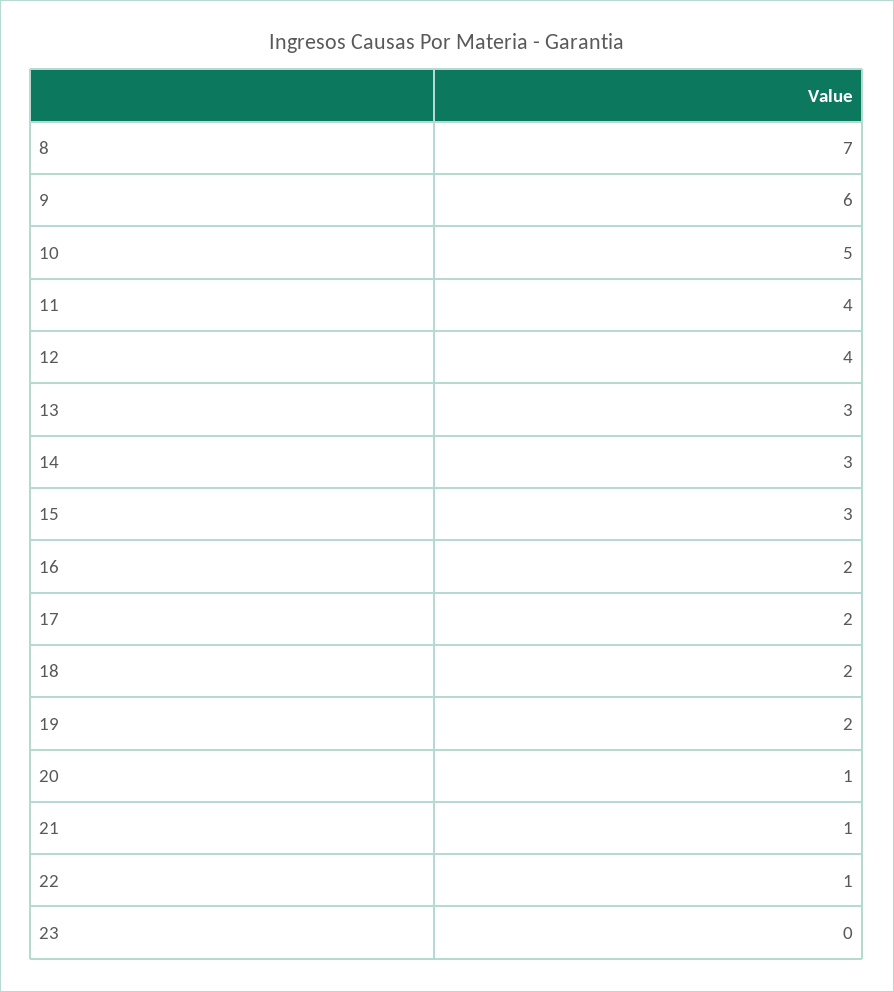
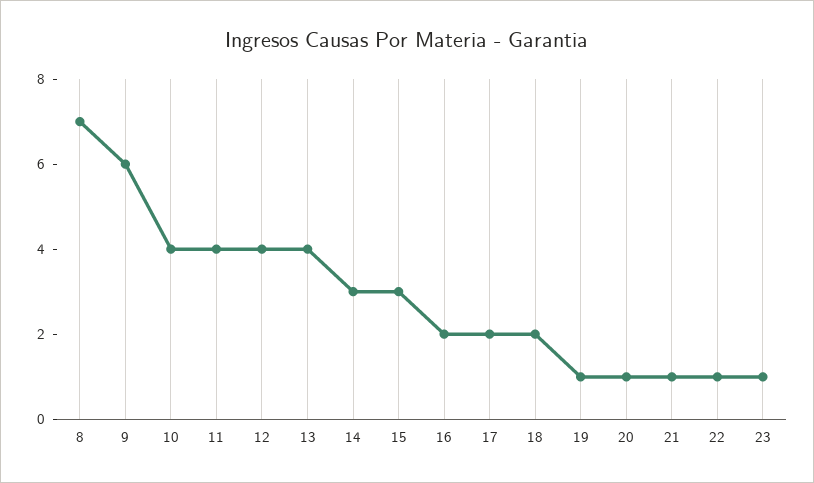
10: 5 -> 4
13: 3 -> 4
19: 2 -> 1
23: 0 -> 1

